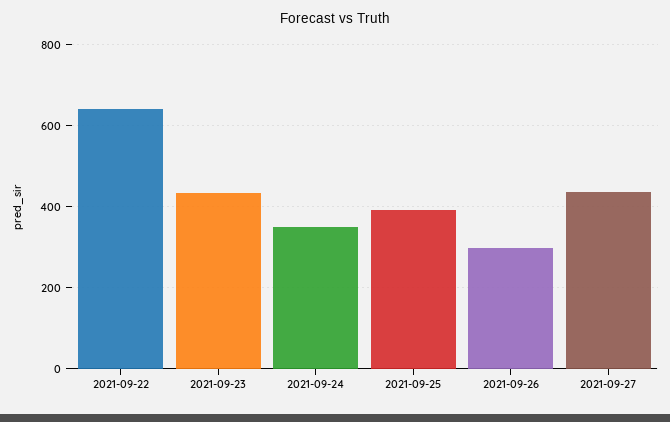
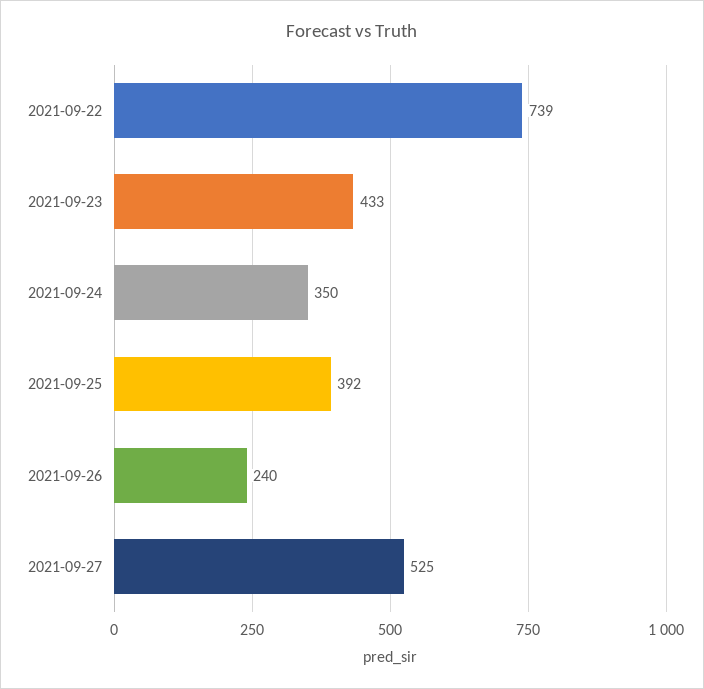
2021-09-22: 640 -> 739
2021-09-26: 300 -> 240
2021-09-27: 440 -> 525

